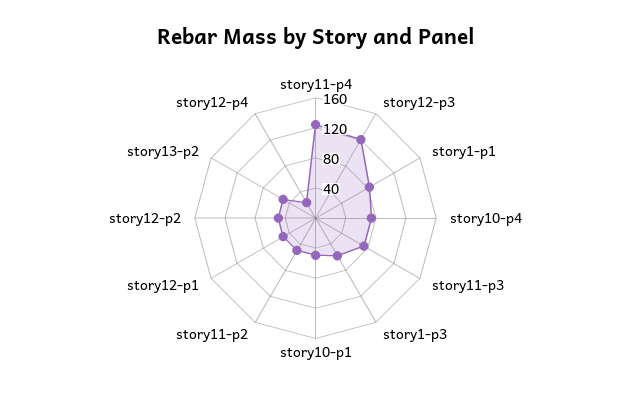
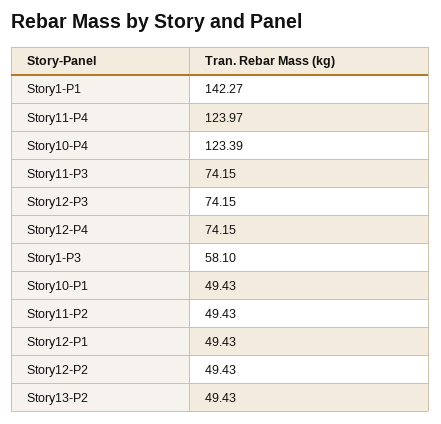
story12-p3: 120 -> 74.15
story1-p1: 80 -> 142.27
story10-p4: 80 -> 123.39
story12-p4: 20 -> 74.15

